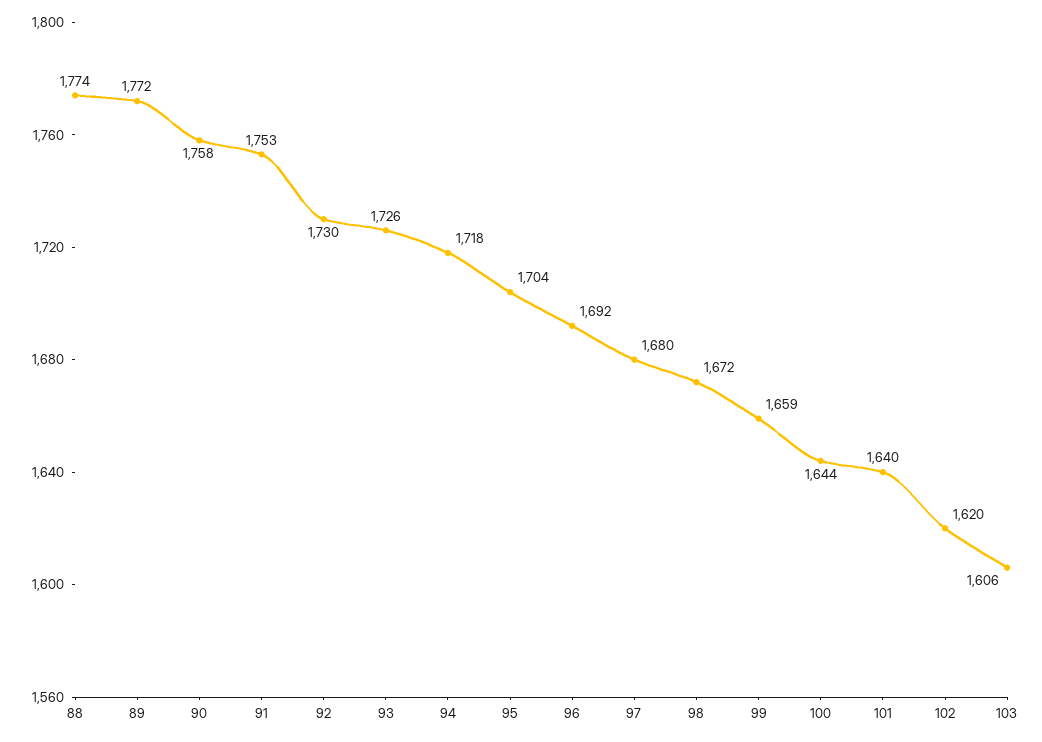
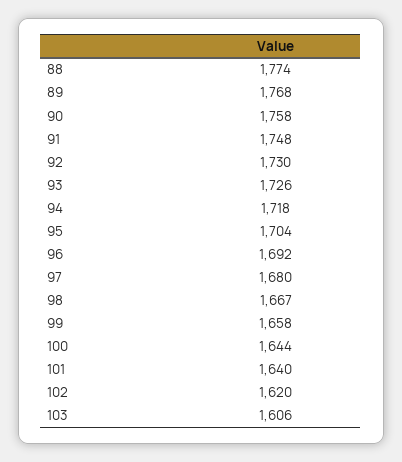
89: 1772 -> 1768
91: 1753 -> 1748
98: 1672 -> 1667
99: 1659 -> 1658

